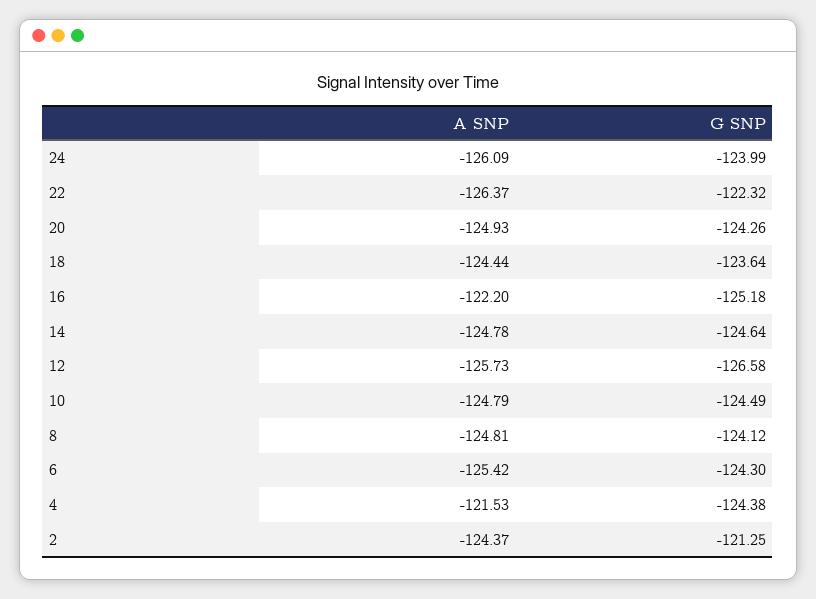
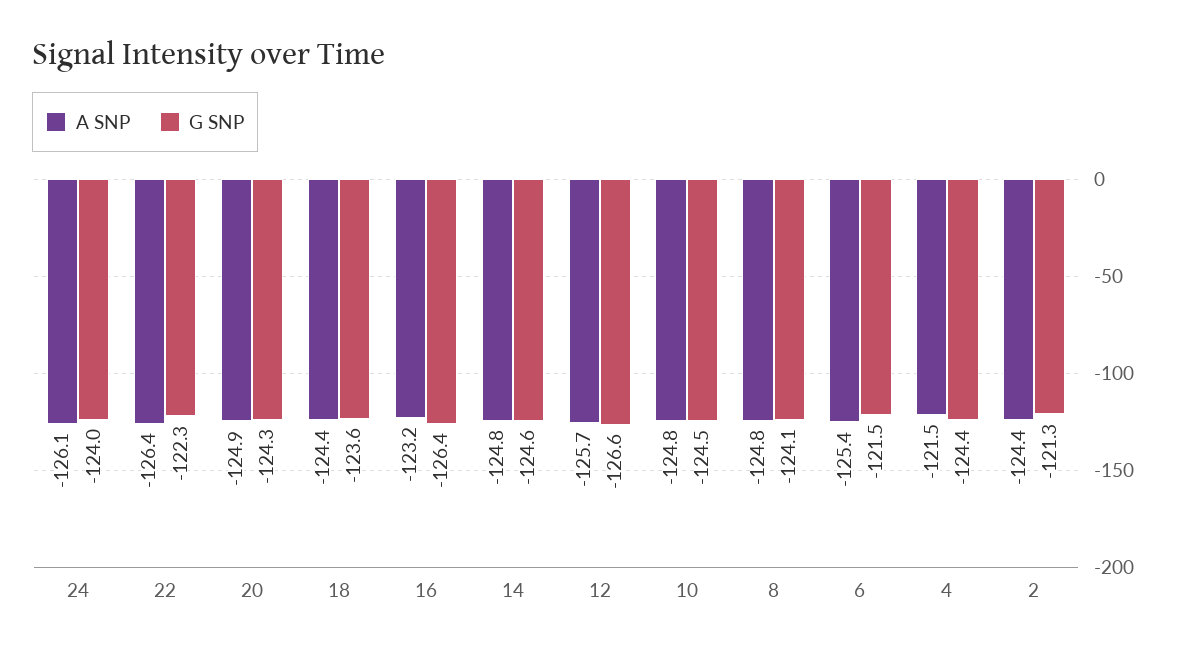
A SNP, 16: -122.2 -> -123.2
G SNP, 16: -125.18 -> -126.4
G SNP, 6: -124.3 -> -121.5

